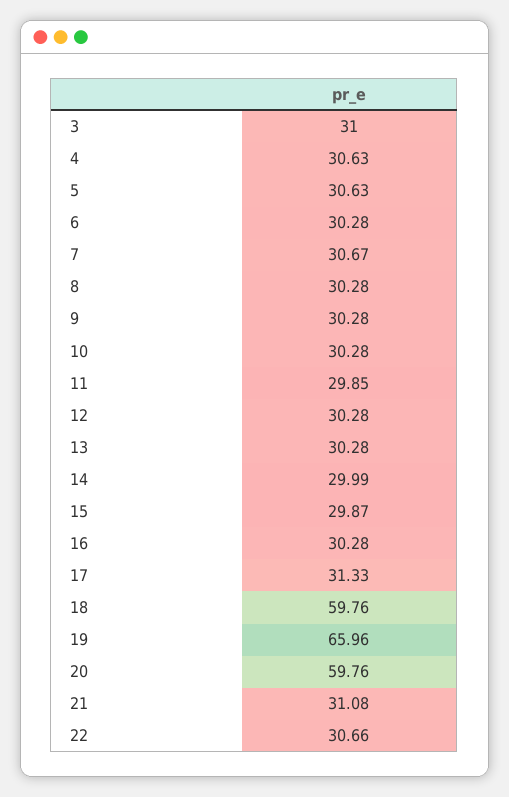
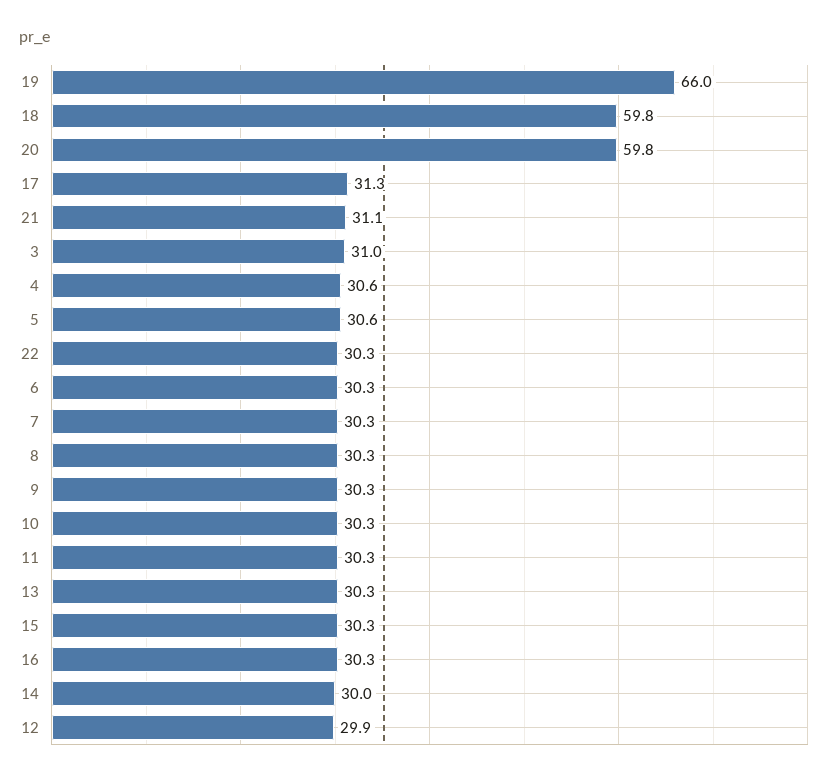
7: 30.67 -> 30.3
11: 29.85 -> 30.3
12: 30.28 -> 29.9
15: 29.87 -> 30.3
22: 30.66 -> 30.3

